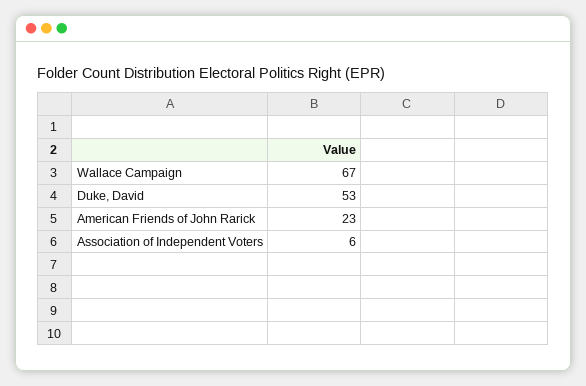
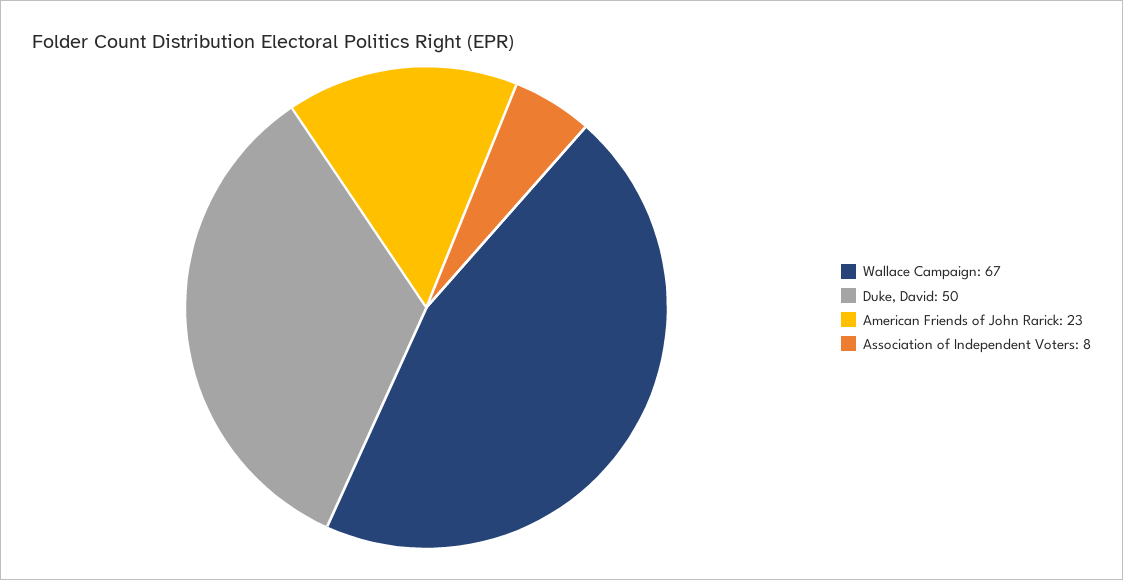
Duke, David: 53 -> 50
Association of Independent Voters: 6 -> 8

